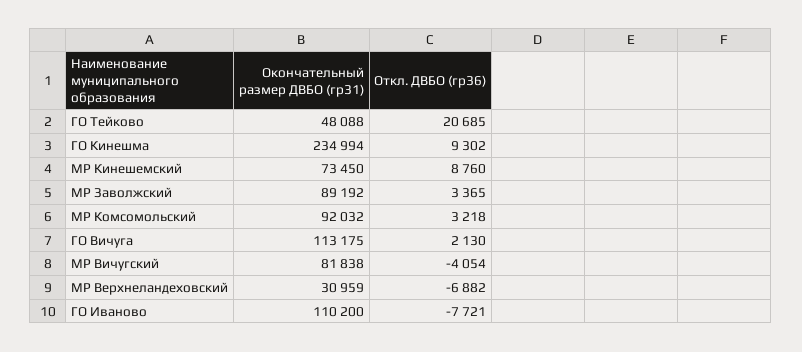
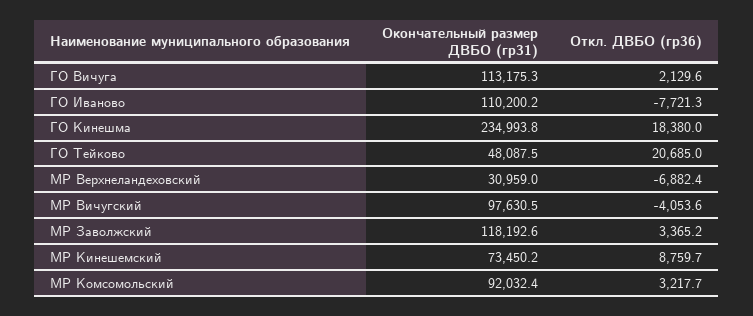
Откл. ДВБО (гр36), ГО Кинешма: 9302 -> 18380
Окончательный размер ДВБО (гр31), МР Заволжский: 89192 -> 118192.6
Окончательный размер ДВБО (гр31), МР Вичугский: 81838 -> 97630.5

